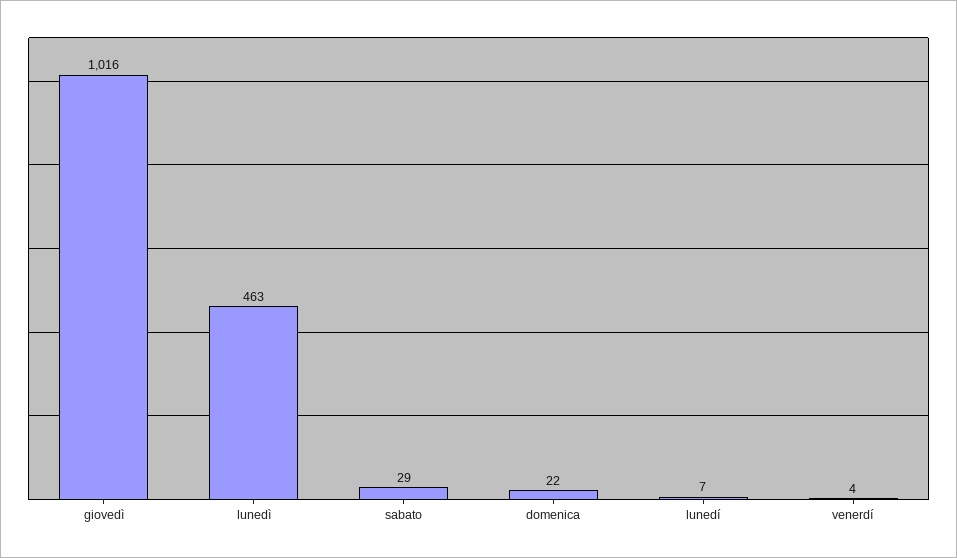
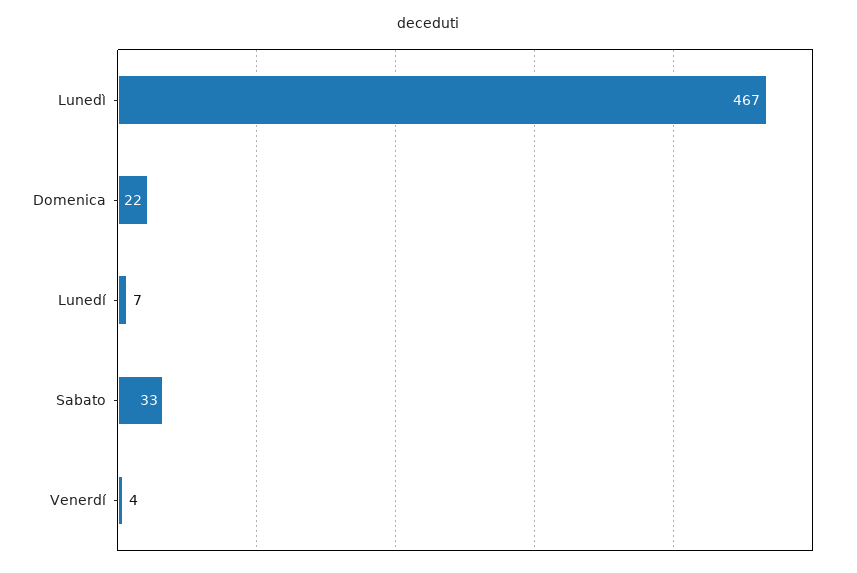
giovedì: 1016 -> none
lunedì: 463 -> 467
sabato: 29 -> 33

